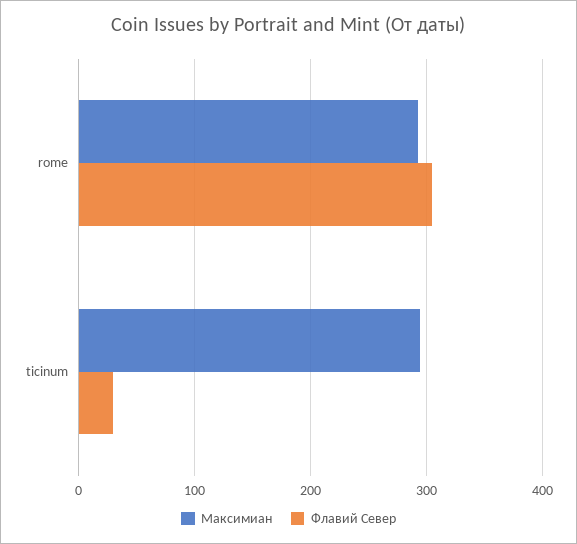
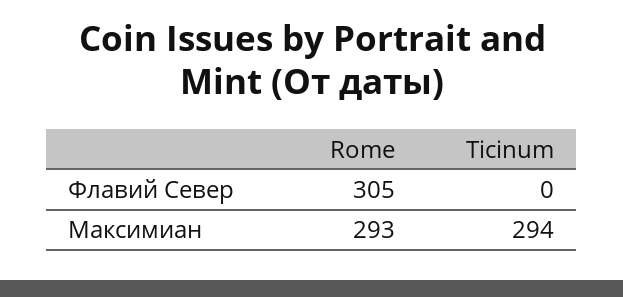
Флавий Север, ticinum: 30 -> 0

